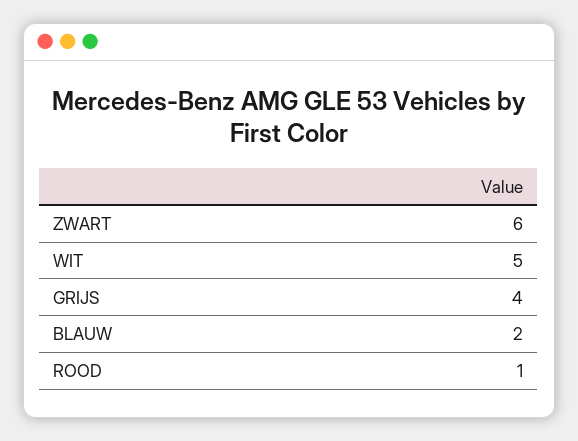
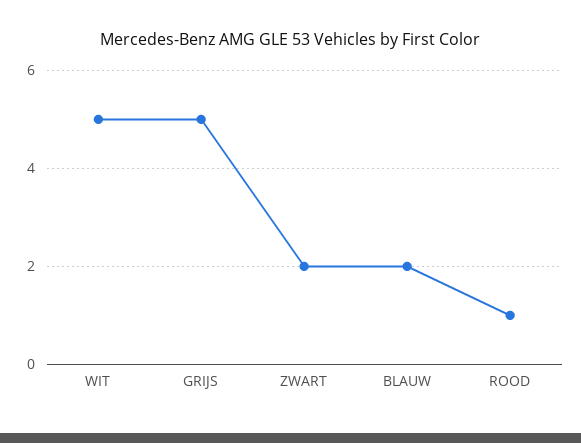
ZWART: 6 -> 2
GRIJS: 4 -> 5

